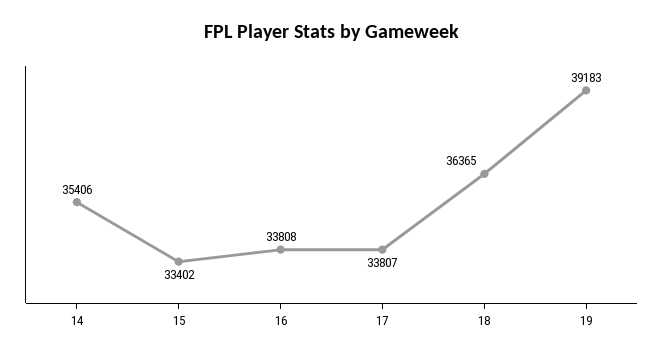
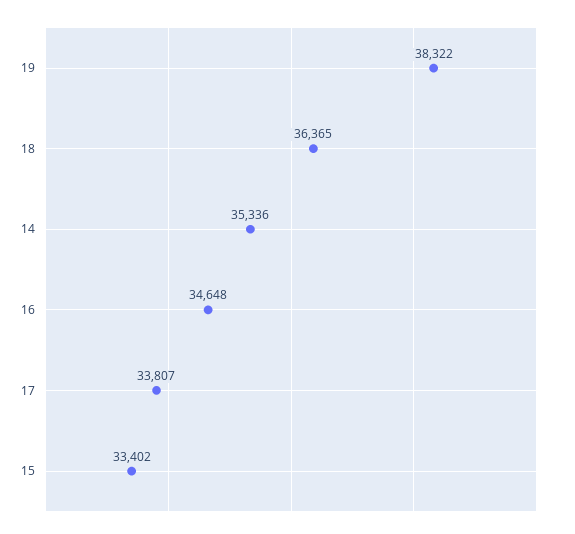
14: 35406 -> 35336
16: 33808 -> 34648
19: 39183 -> 38322

